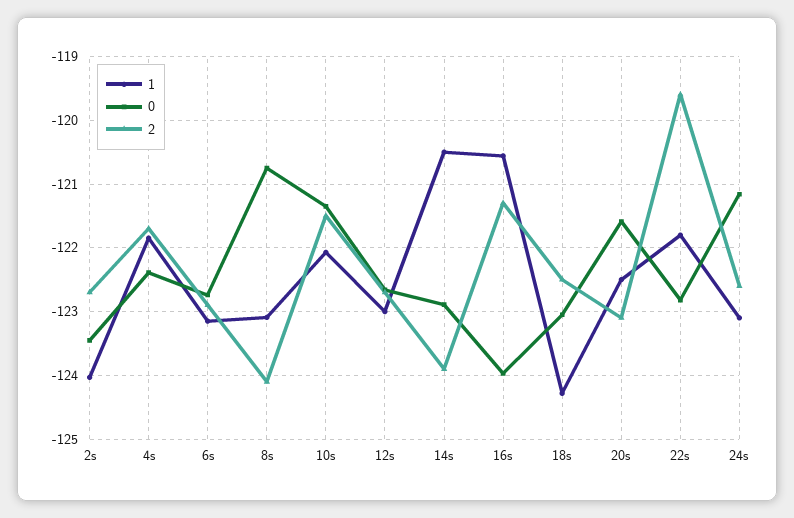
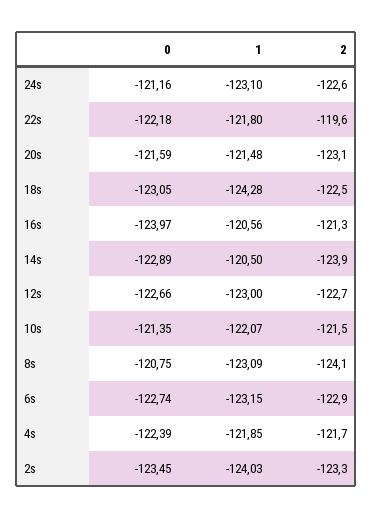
2, 2s: -122.7 -> -123.3
1, 20s: -122.5 -> -121.48
0, 22s: -122.8 -> -122.18

